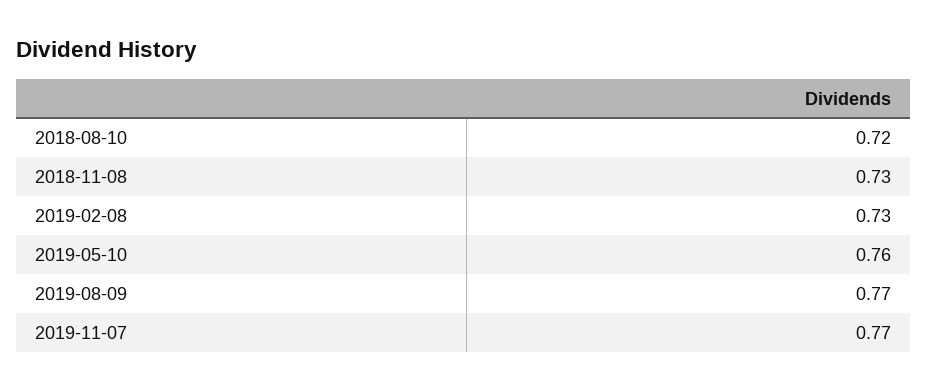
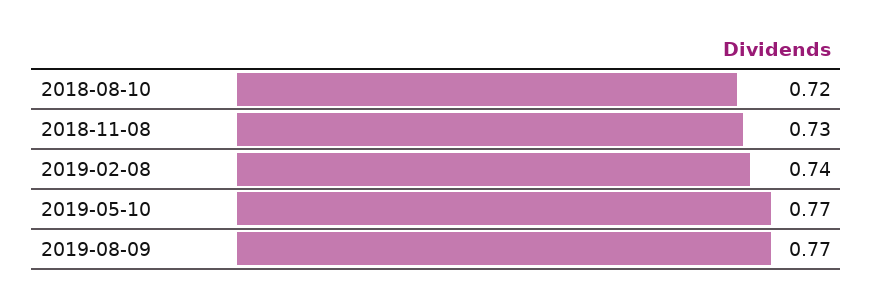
2019-02-08: 0.73 -> 0.74
2019-05-10: 0.76 -> 0.77
2019-11-07: 0.77 -> none

